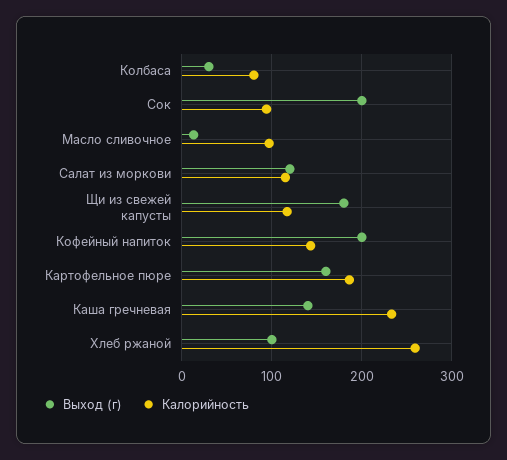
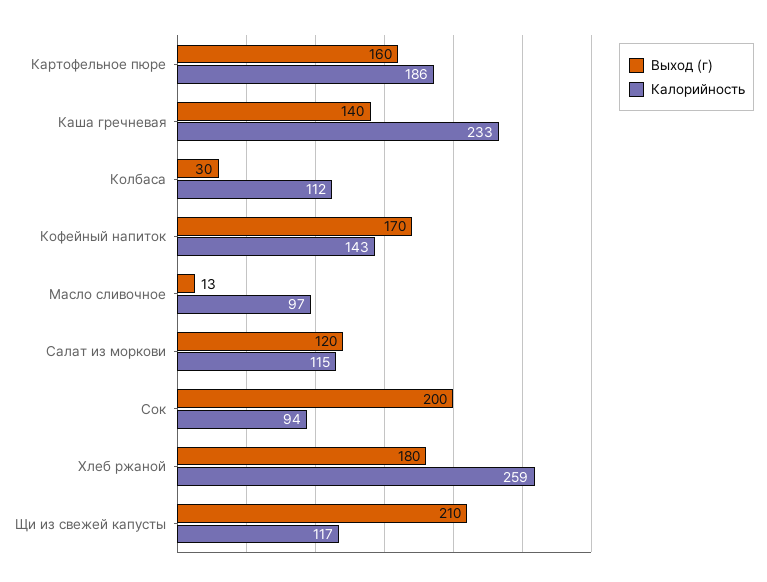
Калорийность, Колбаса: 80 -> 112
Выход (г), Щи из свежей капусты: 180 -> 210
Выход (г), Кофейный напиток: 200 -> 170
Выход (г), Хлеб ржаной: 100 -> 180

